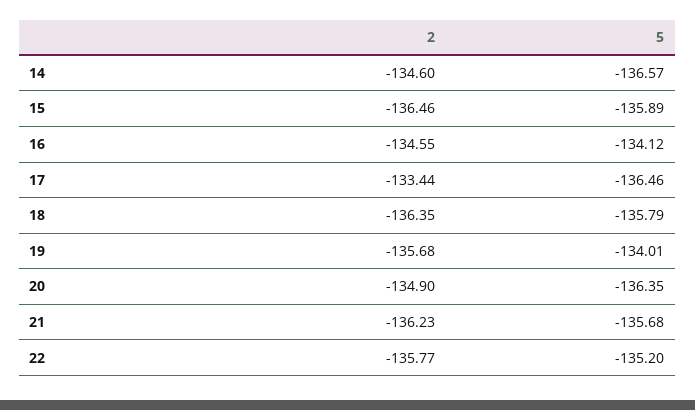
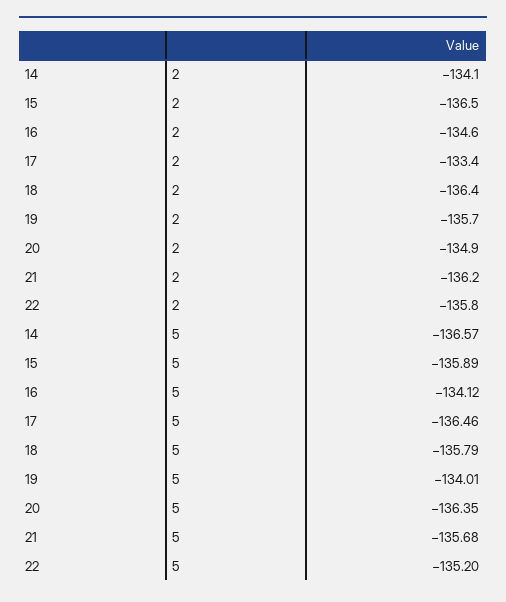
2, 14: -134.6 -> -134.1

